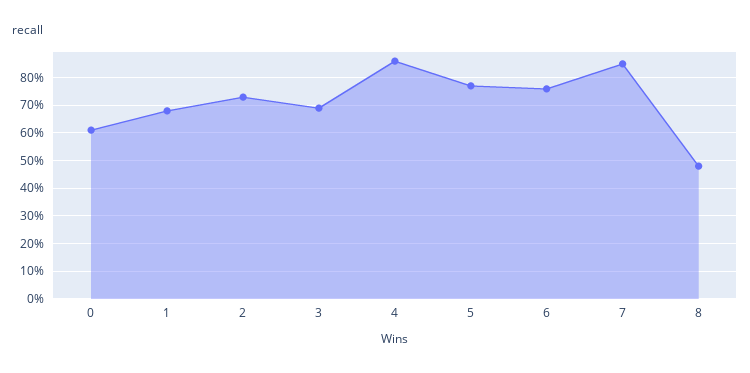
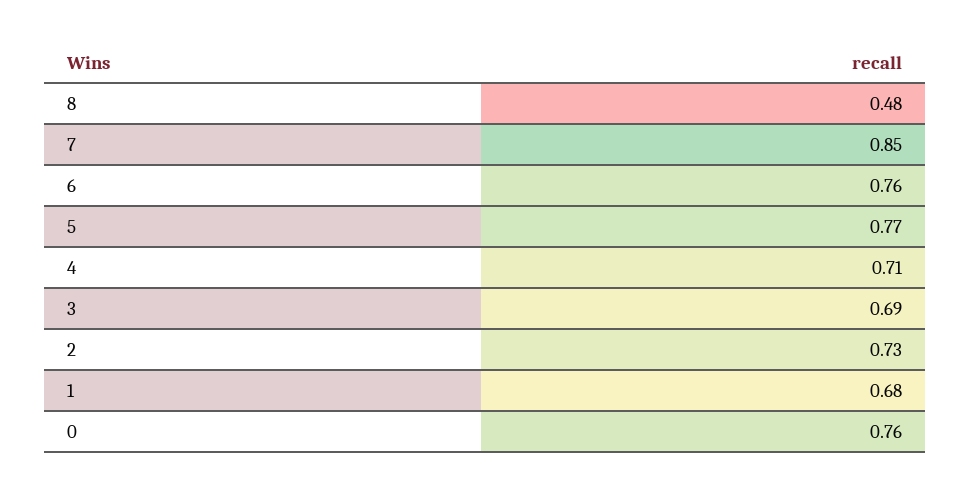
0: 0.6 -> 0.76
4: 0.85 -> 0.71

